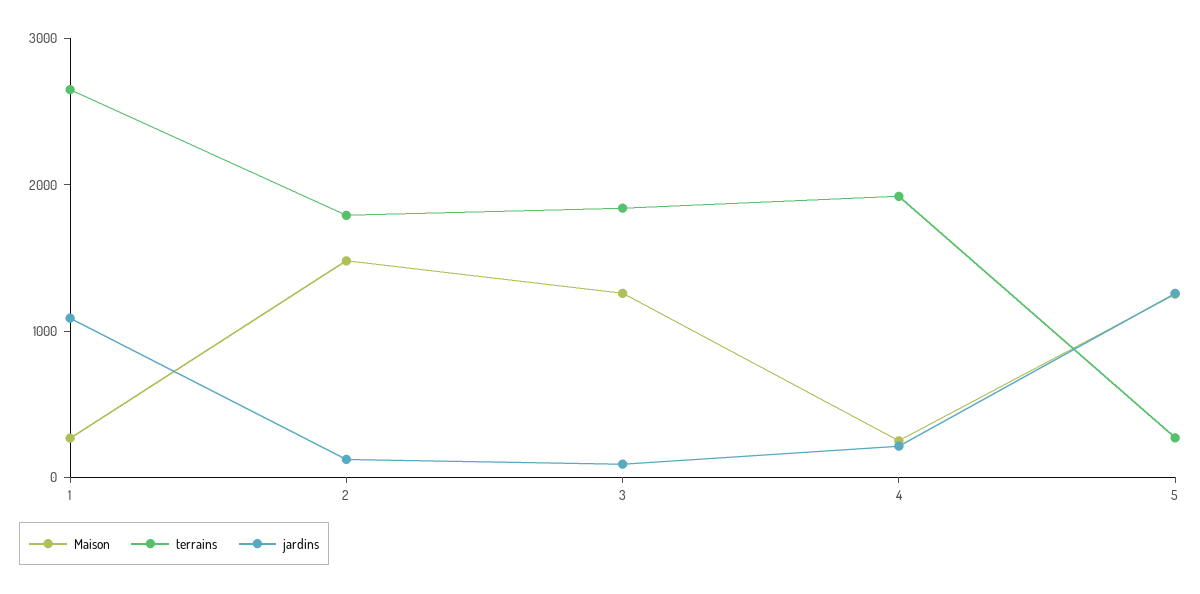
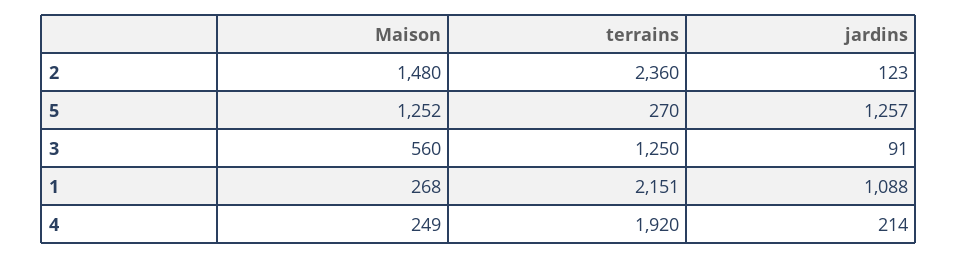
terrains, 1: 2600 -> 2151
terrains, 2: 1800 -> 2360
Maison, 3: 1200 -> 560
terrains, 3: 1800 -> 1250

